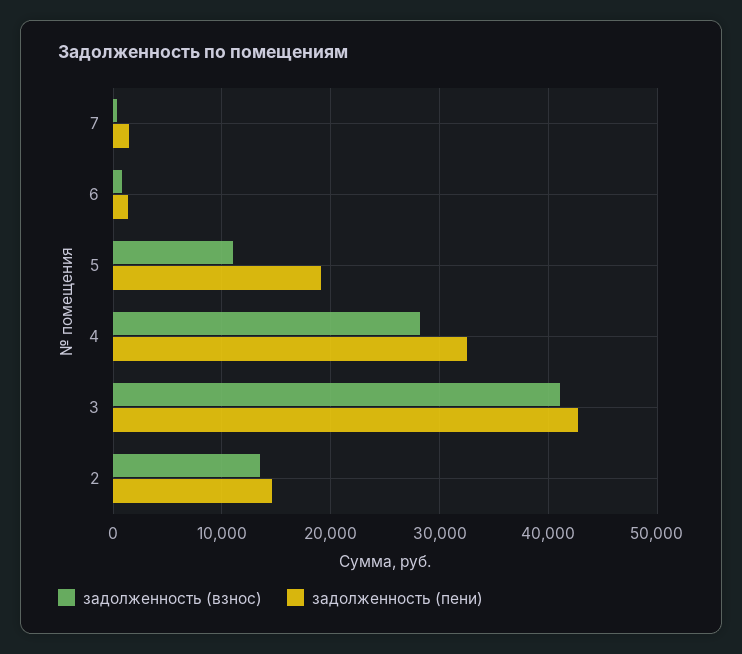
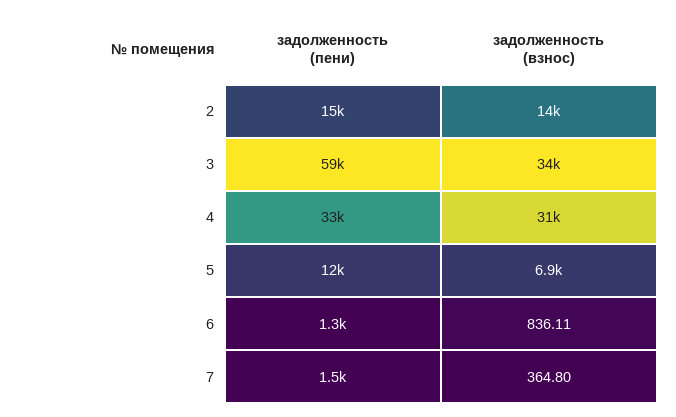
задолженность (взнос), 5: 11000 -> 6900
задолженность (пени), 5: 19000 -> 12000
задолженность (взнос), 4: 28000 -> 31000
задолженность (взнос), 3: 41000 -> 34000
задолженность (пени), 3: 43000 -> 59000

